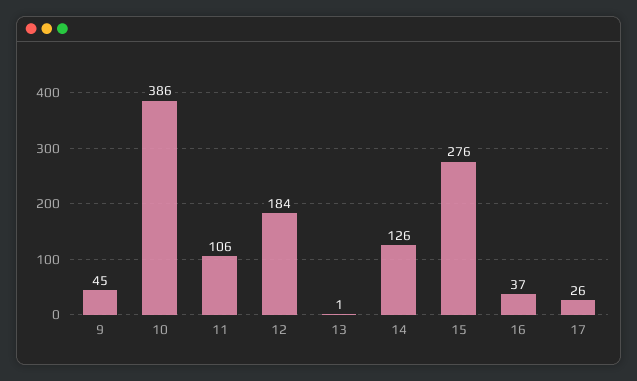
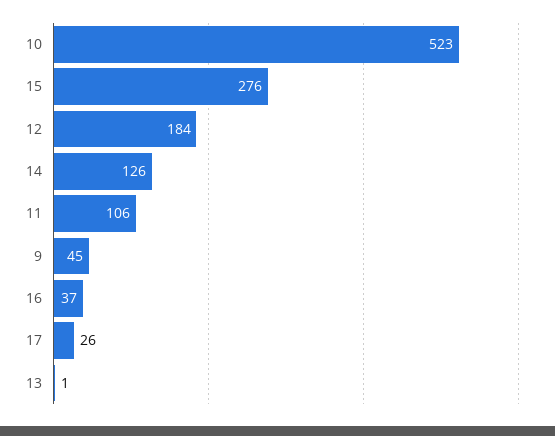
10: 386 -> 523

